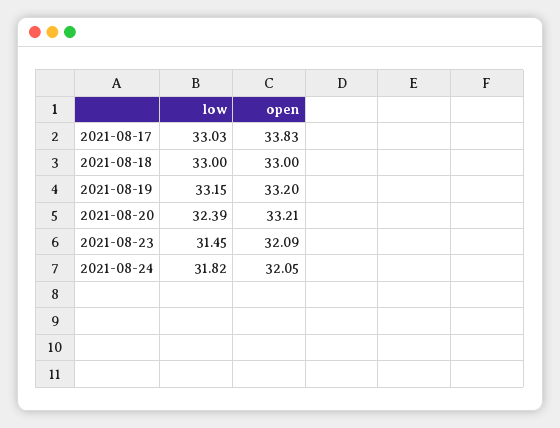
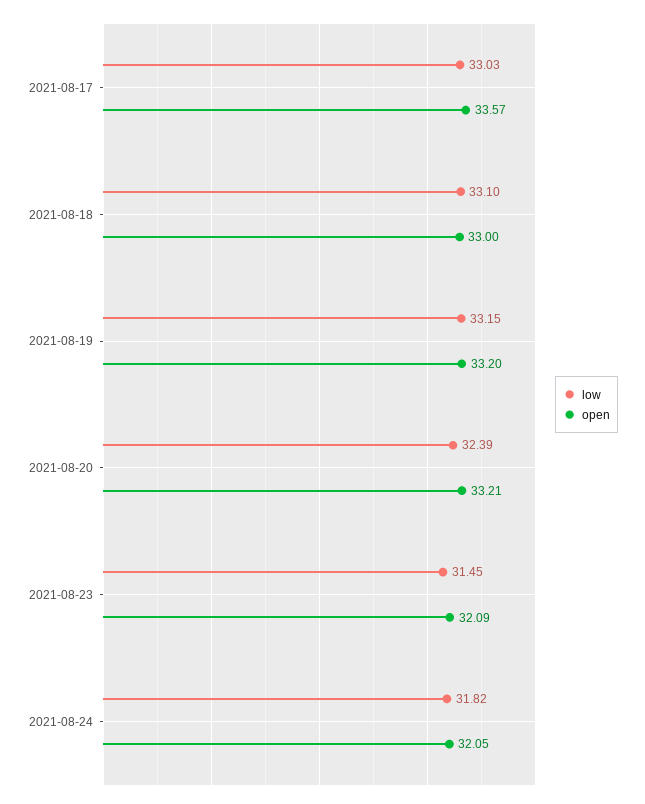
open, 2021-08-17: 33.83 -> 33.57
low, 2021-08-18: 33 -> 33.1

